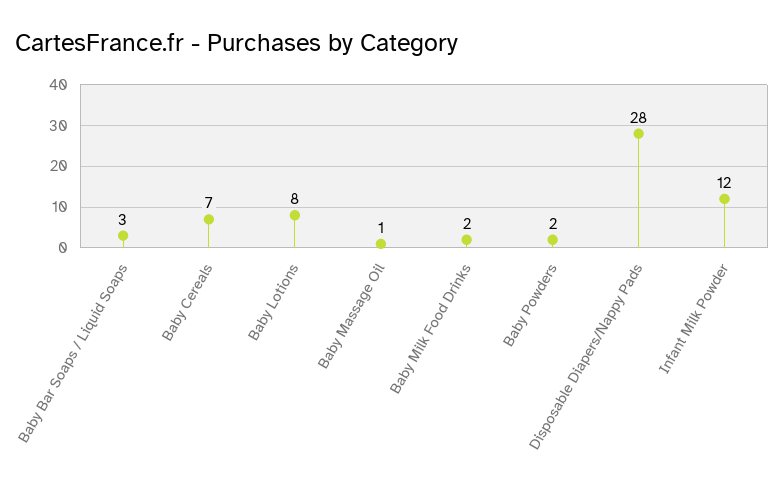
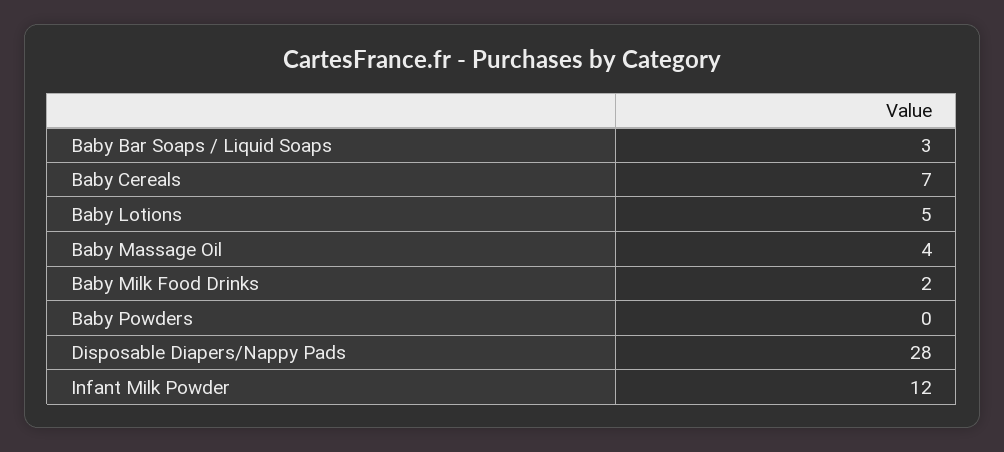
Baby Lotions: 8 -> 5
Baby Massage Oil: 1 -> 4
Baby Powders: 2 -> 0

